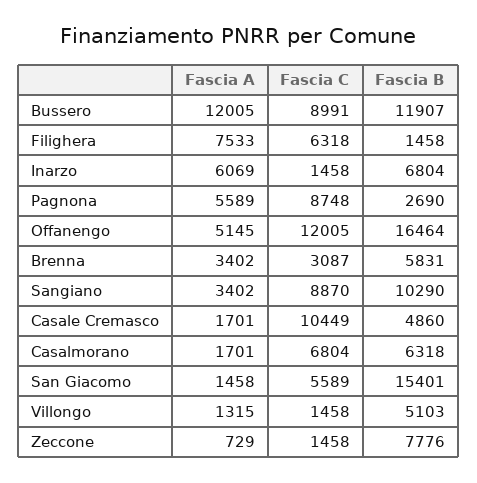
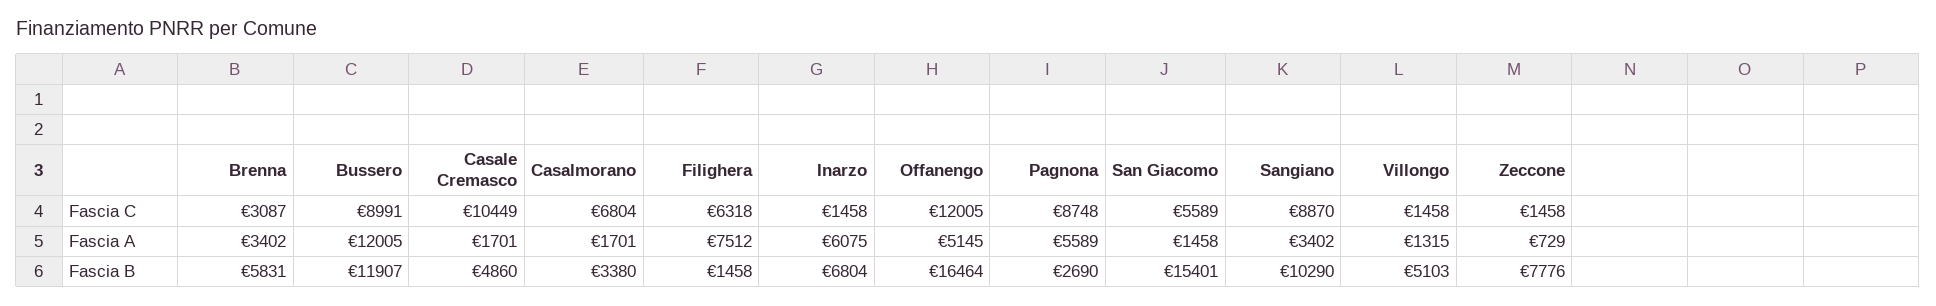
Fascia A, Filighera: 7533 -> 7512
Fascia A, Inarzo: 6069 -> 6075
Fascia B, Casalmorano: 6318 -> 3380

